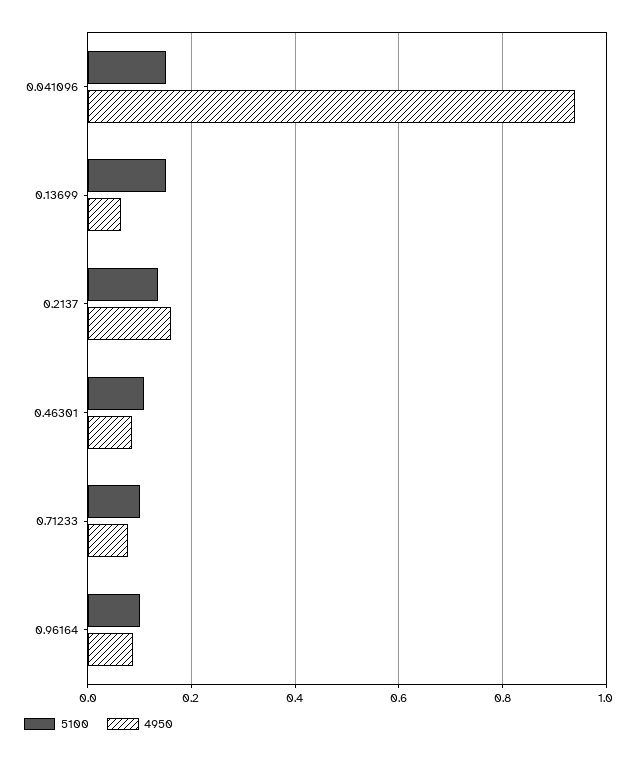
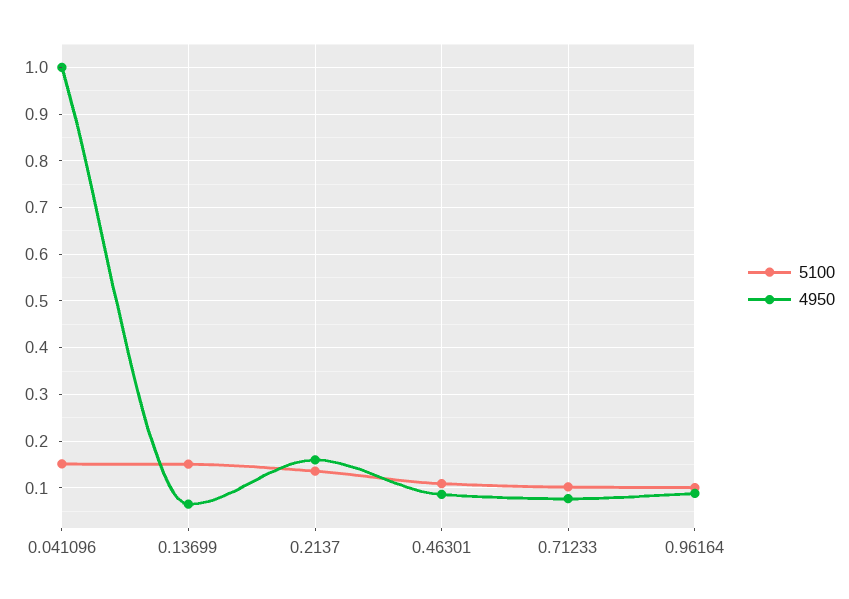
4950, 0.041096: 0.94 -> 1

